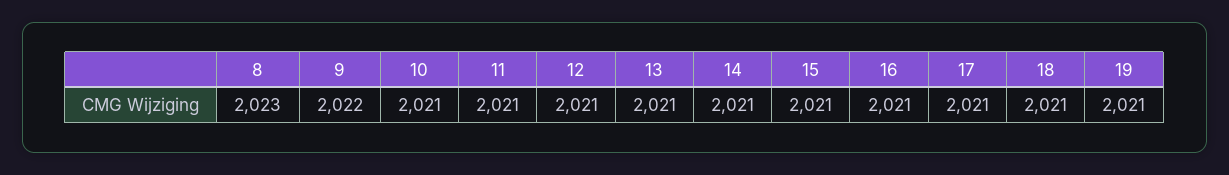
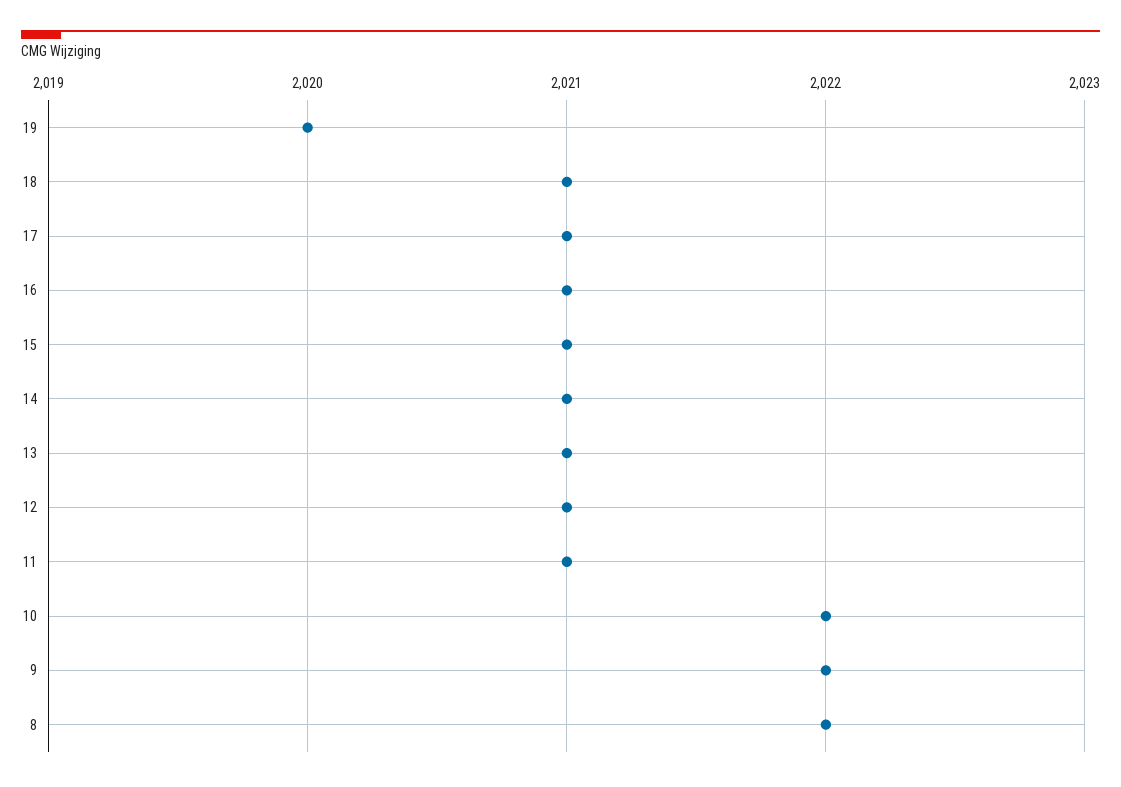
8: 2023 -> 2022
10: 2021 -> 2022
19: 2021 -> 2020

